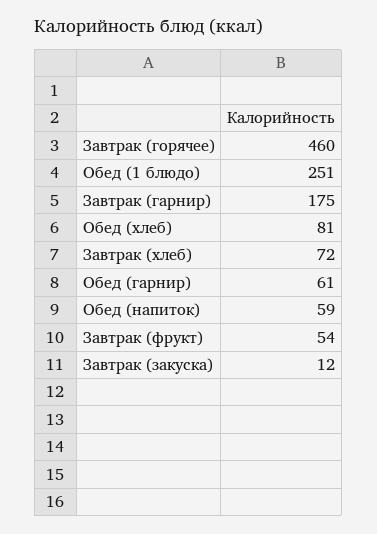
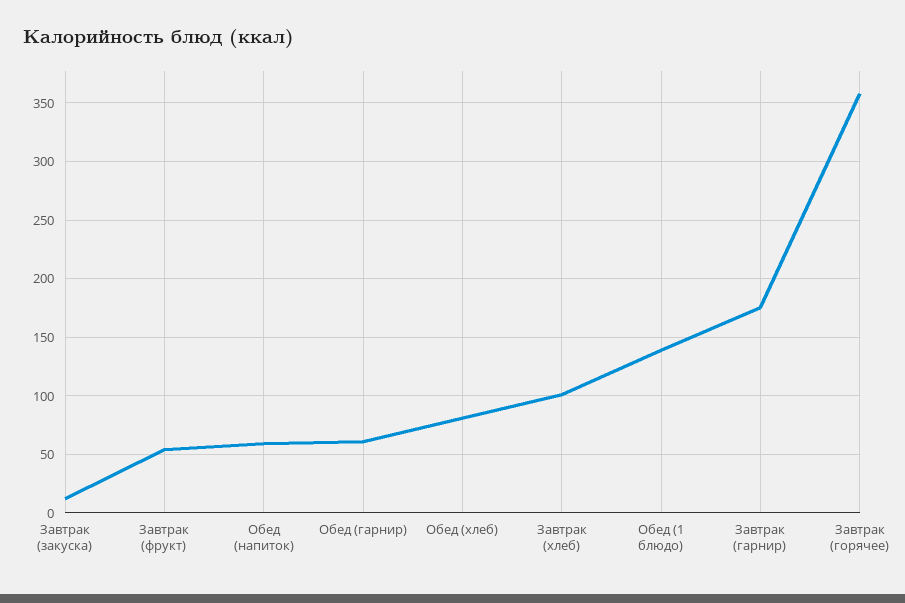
Завтрак (горячее): 460 -> 360
Обед (1 блюдо): 251 -> 140
Завтрак (хлеб): 72 -> 100

